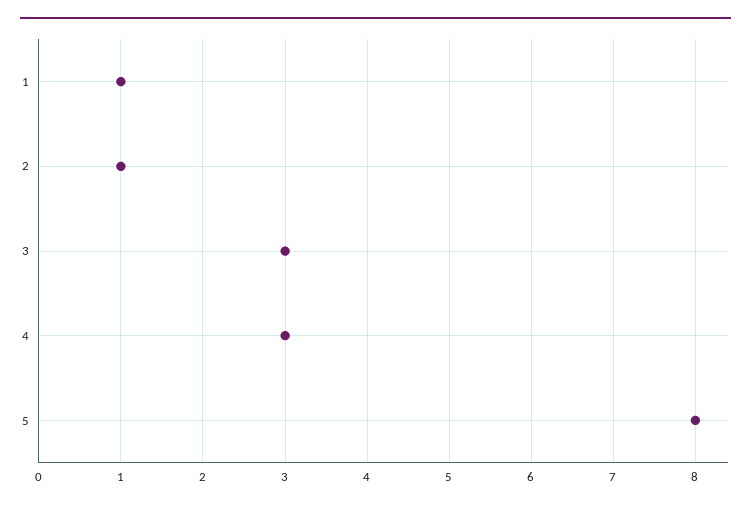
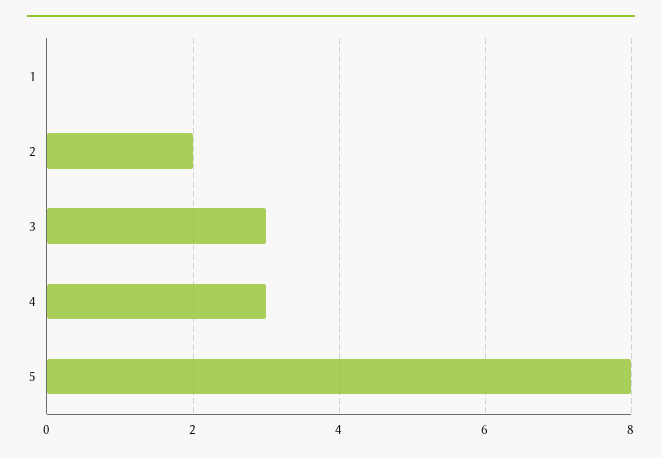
1: 1 -> 0
2: 1 -> 2

